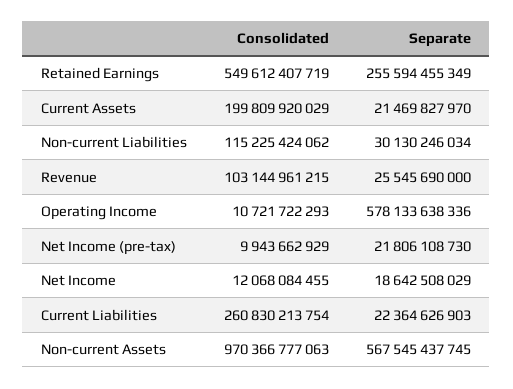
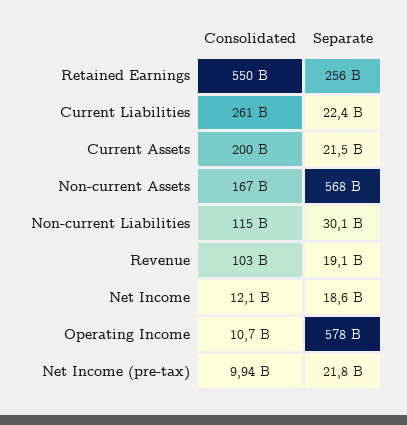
Separate, Revenue: 25545690000 -> 19100000000
Consolidated, Non-current Assets: 970366777063 -> 167000000000

